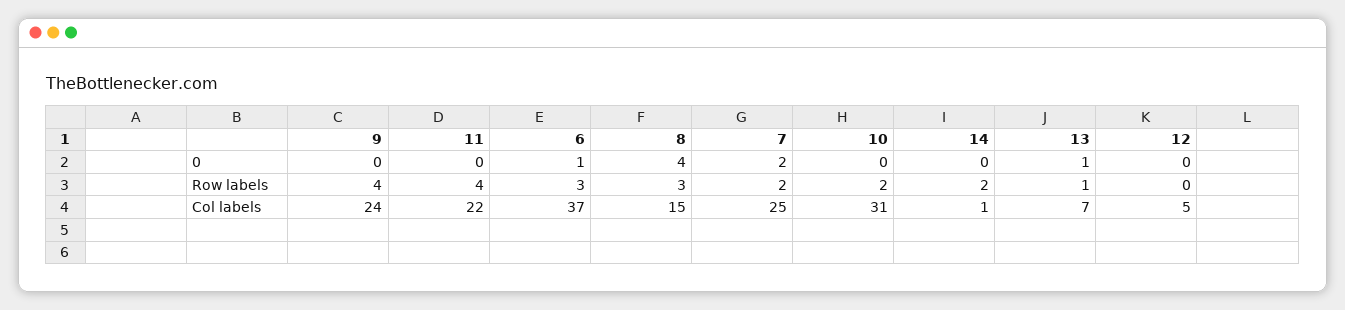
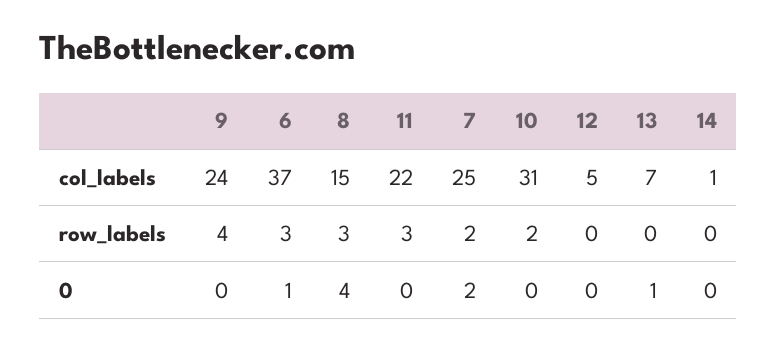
11, Row labels: 4 -> 3
14, Row labels: 2 -> 0
13, Row labels: 1 -> 0

